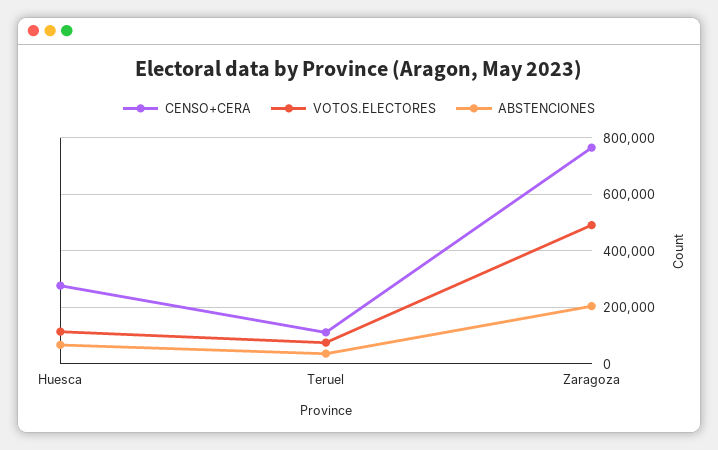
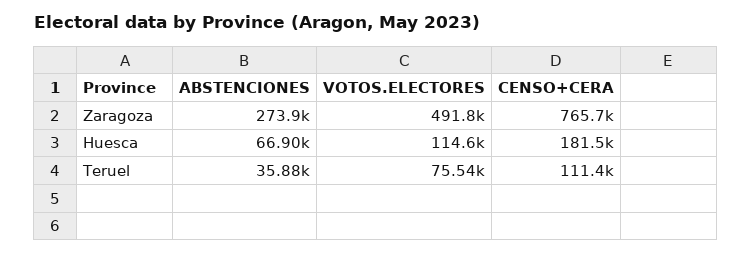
CENSO+CERA, Huesca: 275000 -> 181500
ABSTENCIONES, Zaragoza: 200000 -> 273900

